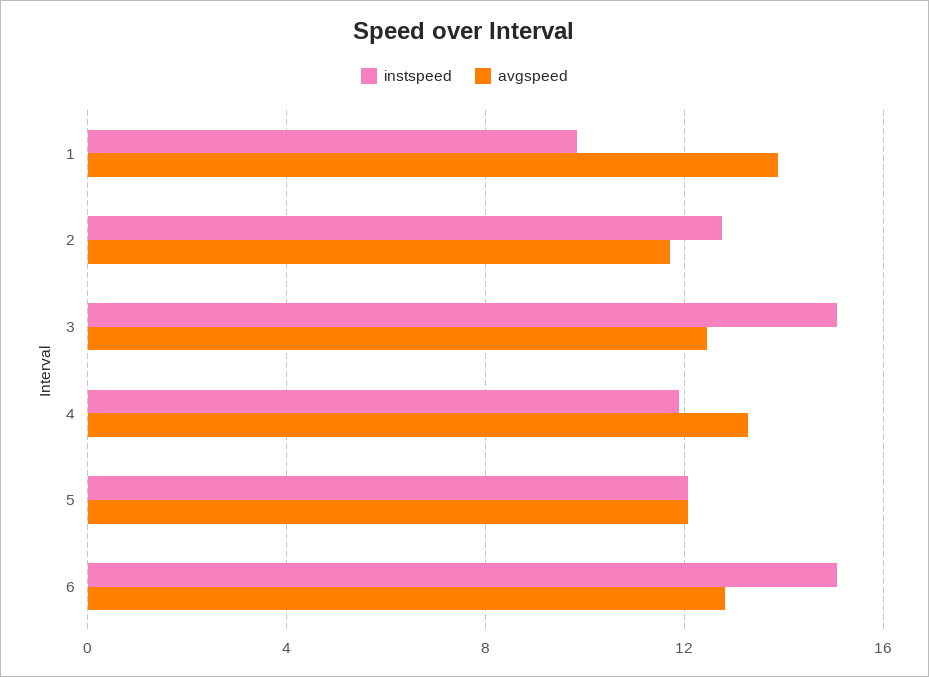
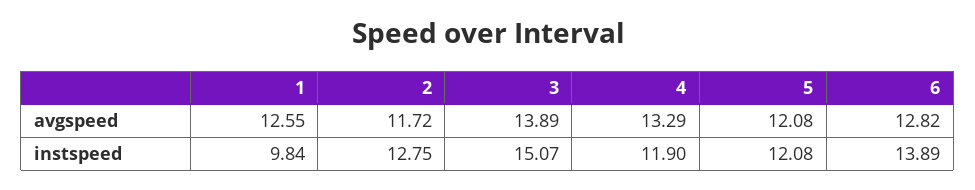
avgspeed, 1: 14 -> 12.55
avgspeed, 3: 12.5 -> 13.89
instspeed, 6: 15 -> 13.89

